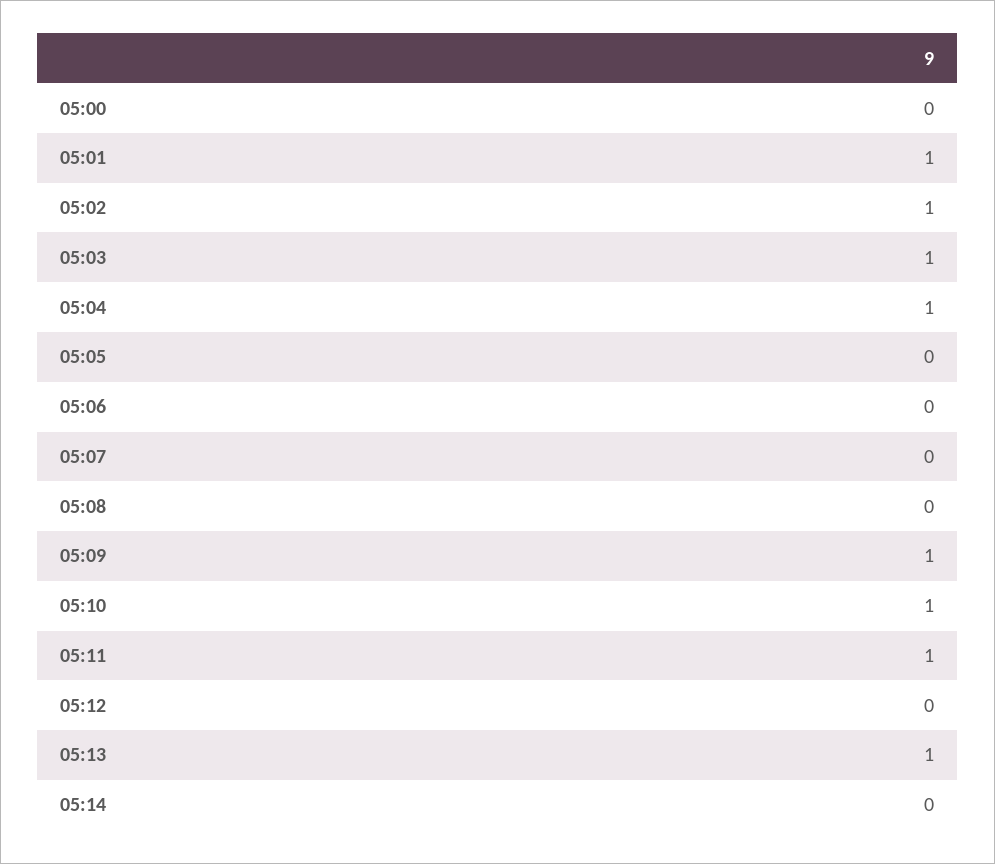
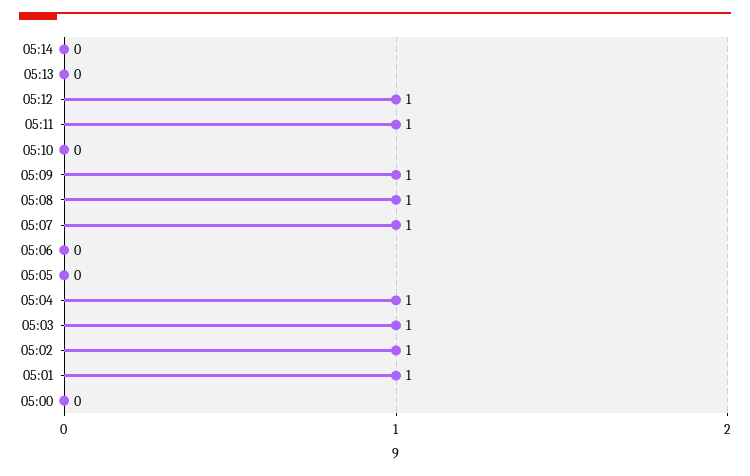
05:07: 0 -> 1
05:08: 0 -> 1
05:10: 1 -> 0
05:12: 0 -> 1
05:13: 1 -> 0

